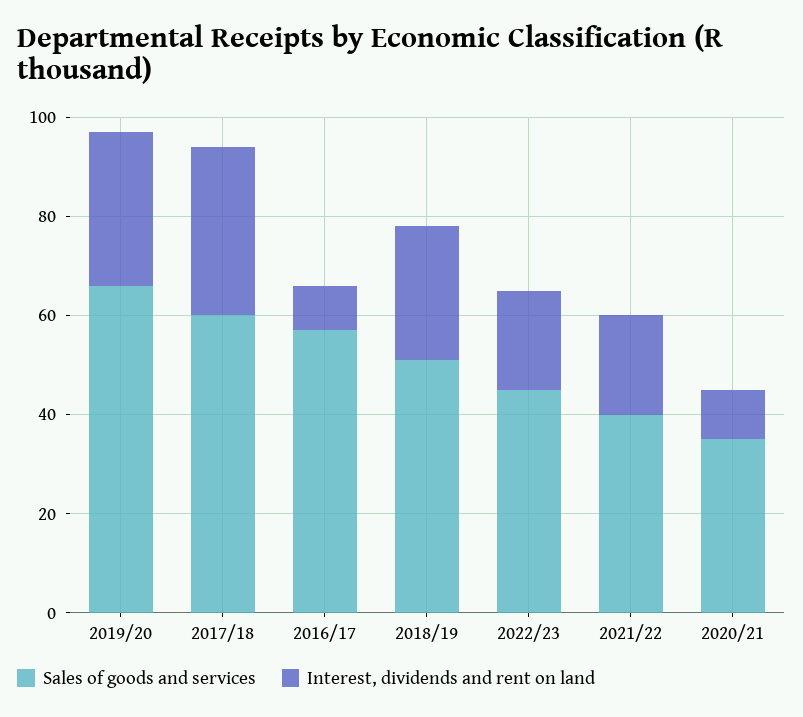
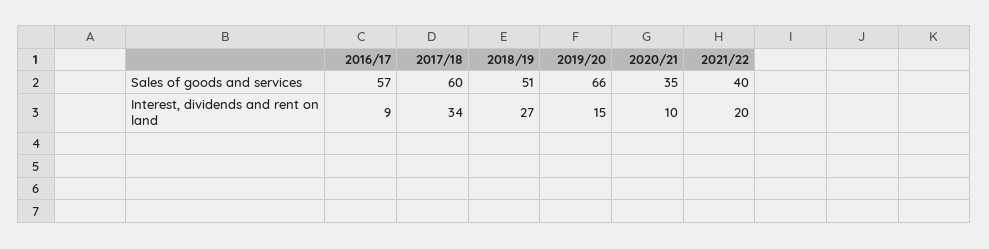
Interest, dividends and rent on land, 2019/20: 30 -> 15
Sales of goods and services, 2022/23: 45 -> none
Interest, dividends and rent on land, 2022/23: 20 -> none

